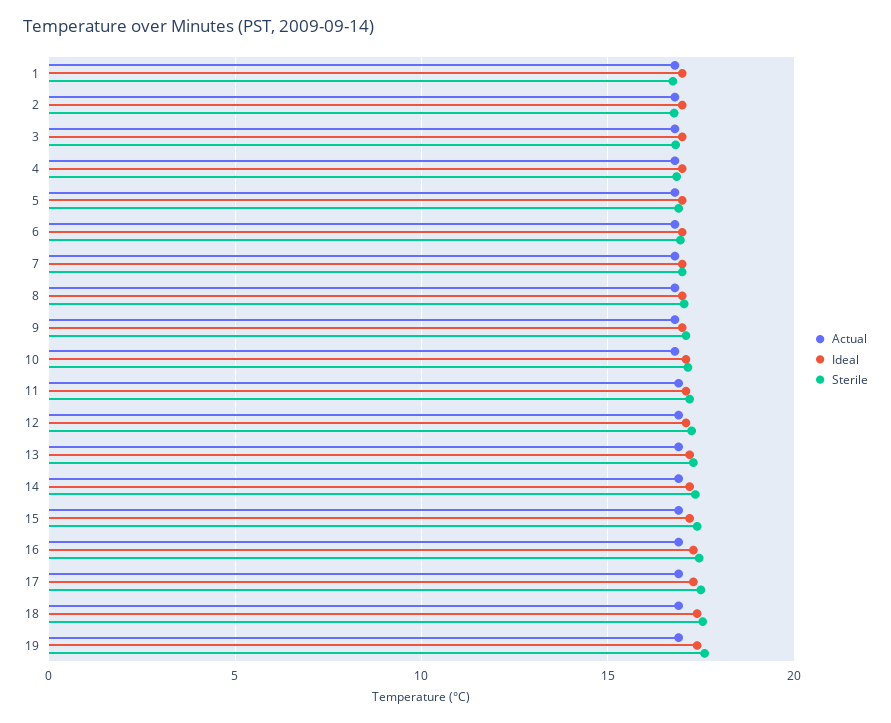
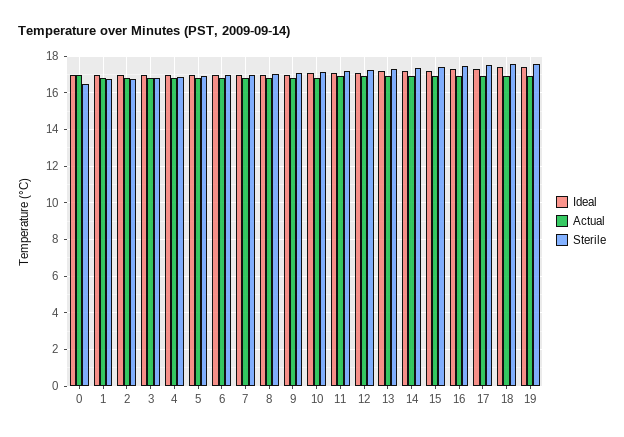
Ideal, 0: none -> 17
Actual, 0: none -> 17
Sterile, 0: none -> 16.5

